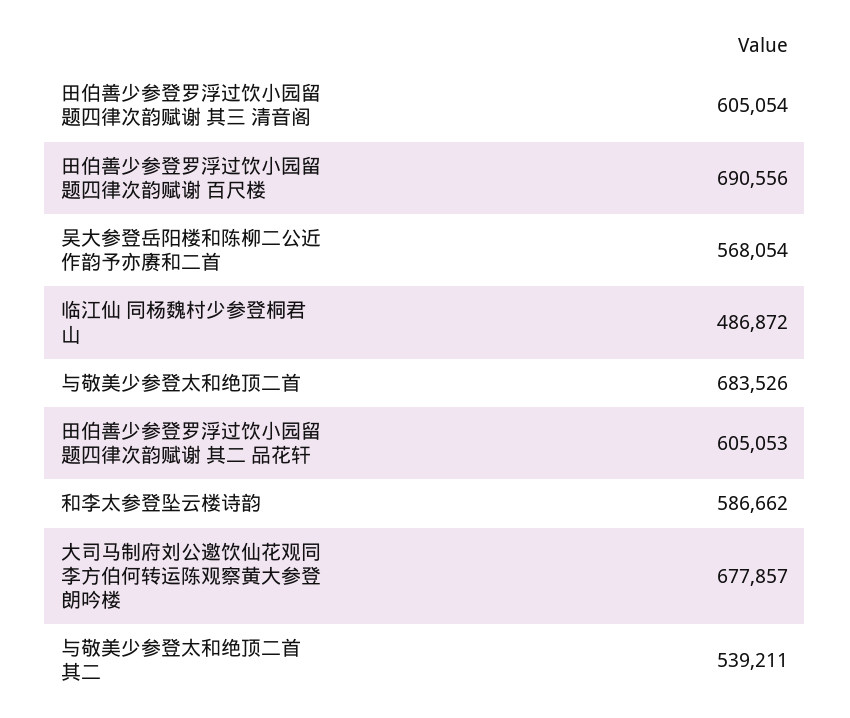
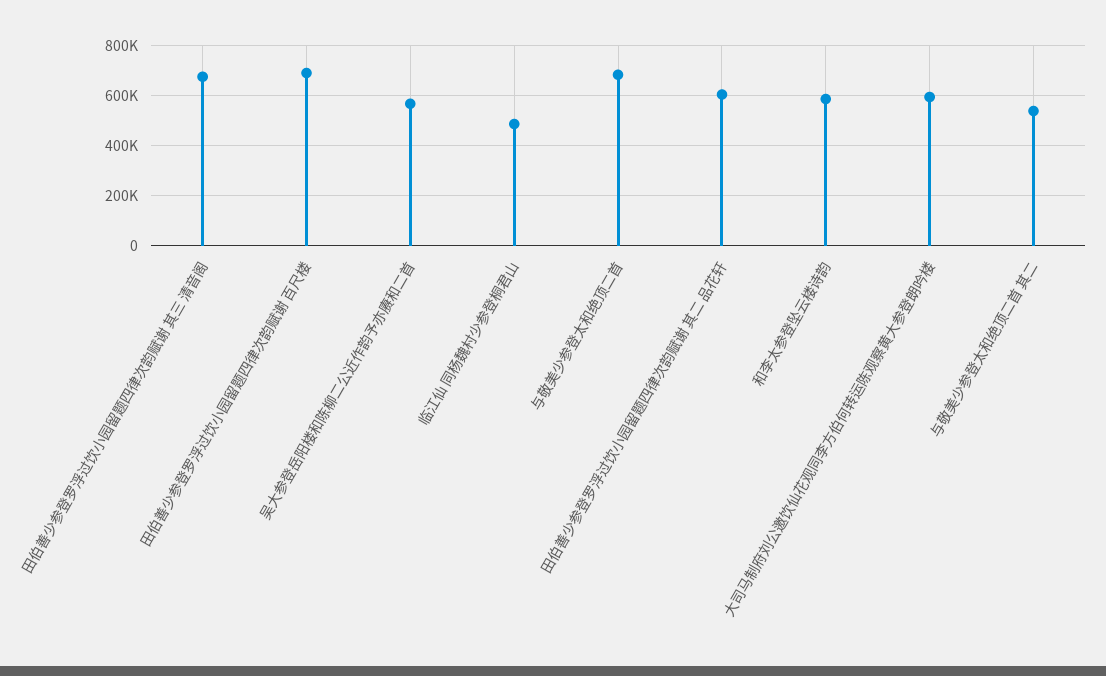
田伯善少参登罗浮过饮小园留题四律次韵赋谢 其三 清音阁: 605054 -> 675000
大司马制府刘公邀饮仙花观同李方伯何转运陈观察黄大参登朗吟楼: 677857 -> 600000

